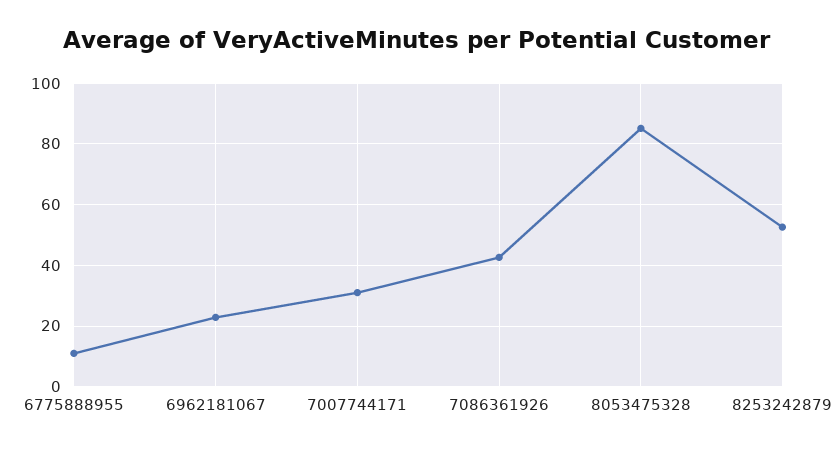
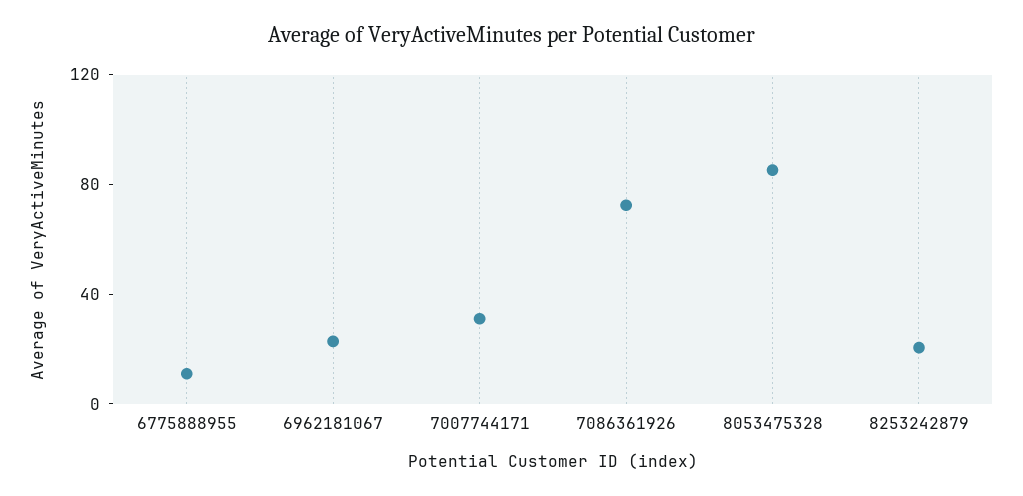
7086361926: 42 -> 70
8253242879: 52 -> 20

